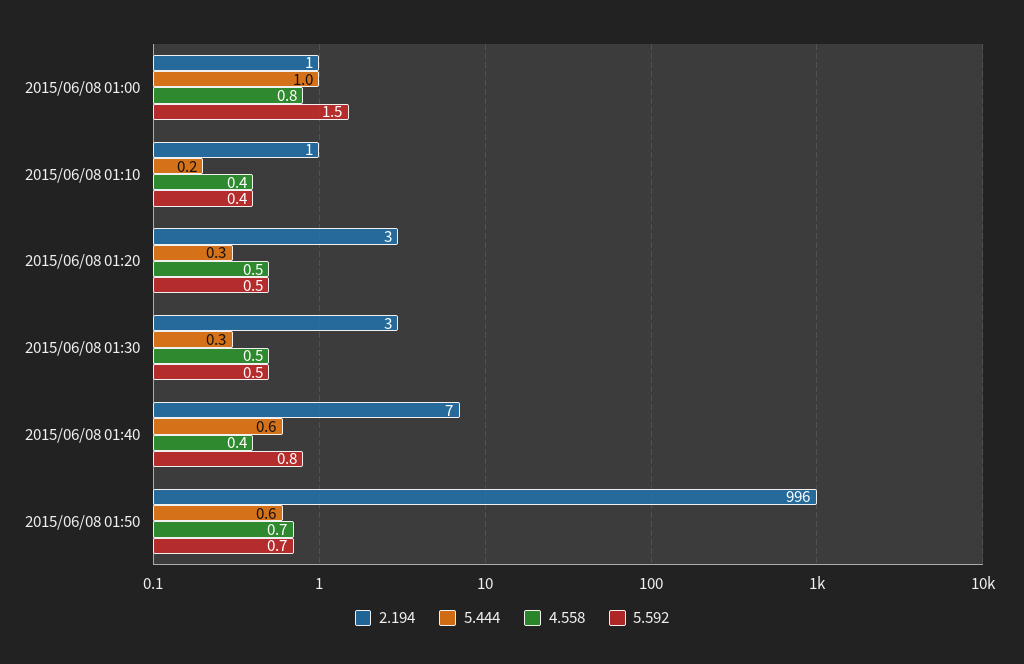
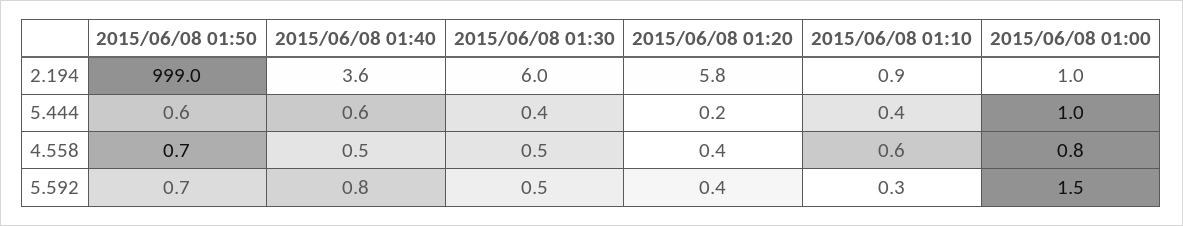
5.444, 2015/06/08 01:10: 0.2 -> 0.4
4.558, 2015/06/08 01:10: 0.4 -> 0.6
5.592, 2015/06/08 01:10: 0.4 -> 0.3
2.194, 2015/06/08 01:20: 3 -> 5.8
5.444, 2015/06/08 01:20: 0.3 -> 0.2
4.558, 2015/06/08 01:20: 0.5 -> 0.4
5.592, 2015/06/08 01:20: 0.5 -> 0.4
2.194, 2015/06/08 01:30: 3 -> 6
5.444, 2015/06/08 01:30: 0.3 -> 0.4
2.194, 2015/06/08 01:40: 7 -> 3.6
4.558, 2015/06/08 01:40: 0.4 -> 0.5
2.194, 2015/06/08 01:50: 996 -> 999

